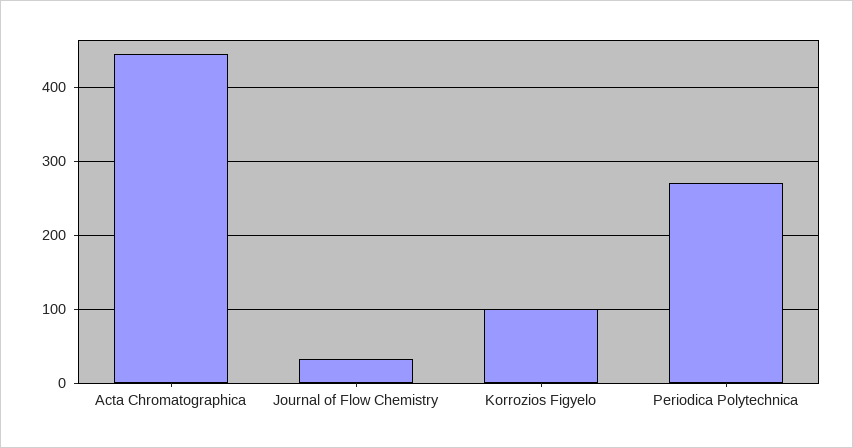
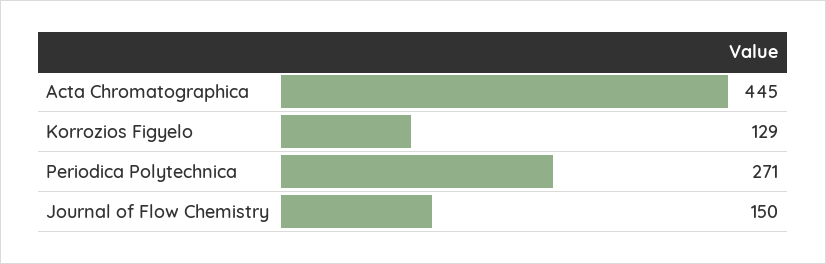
Journal of Flow Chemistry: 30 -> 150
Korrozios Figyelo: 100 -> 129

